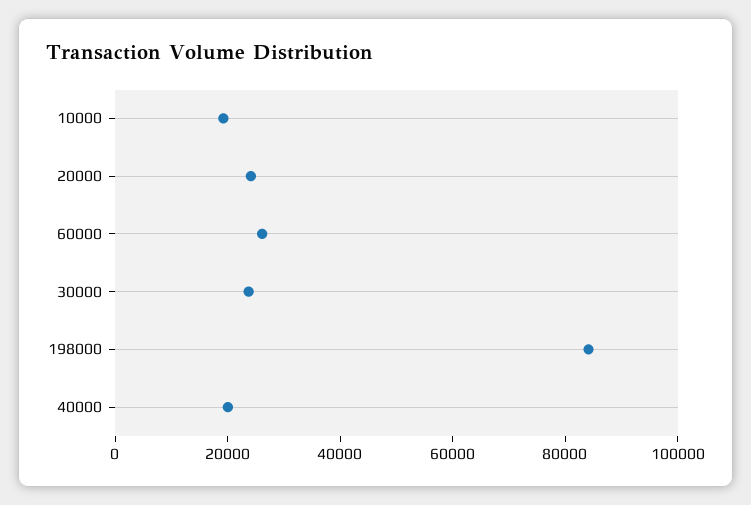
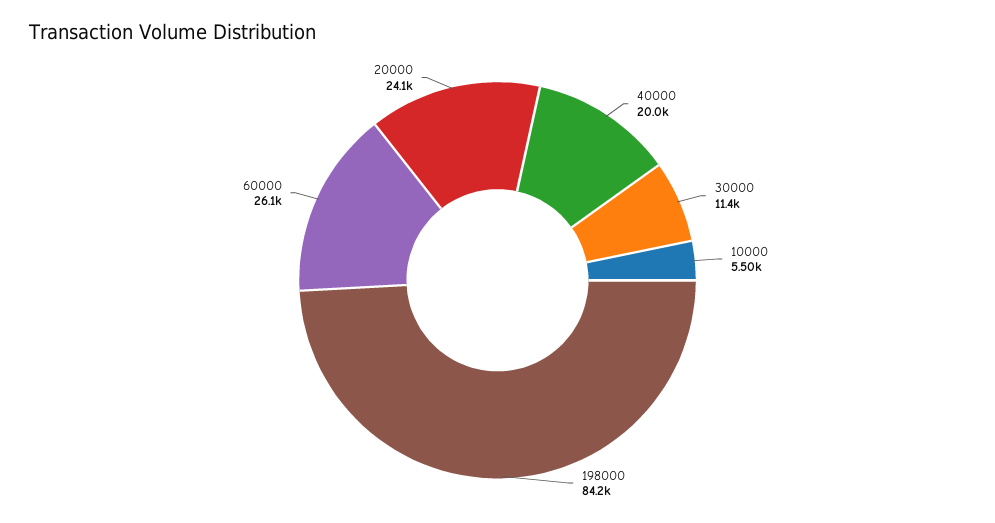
10000: 20000 -> 5500
30000: 25000 -> 11400

